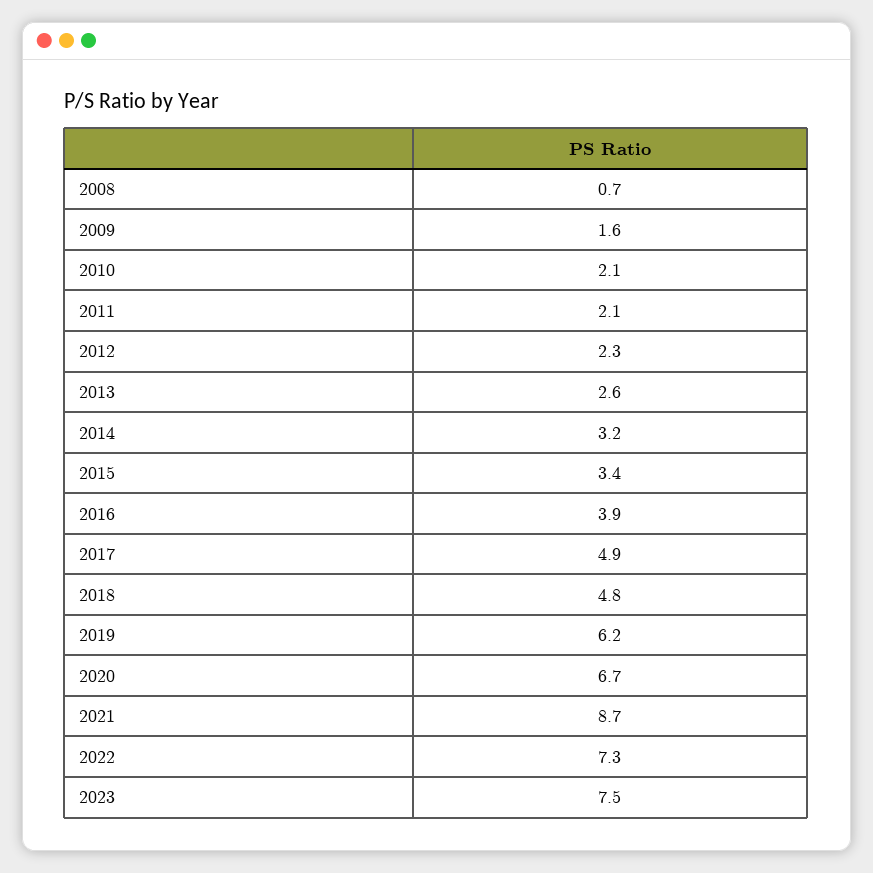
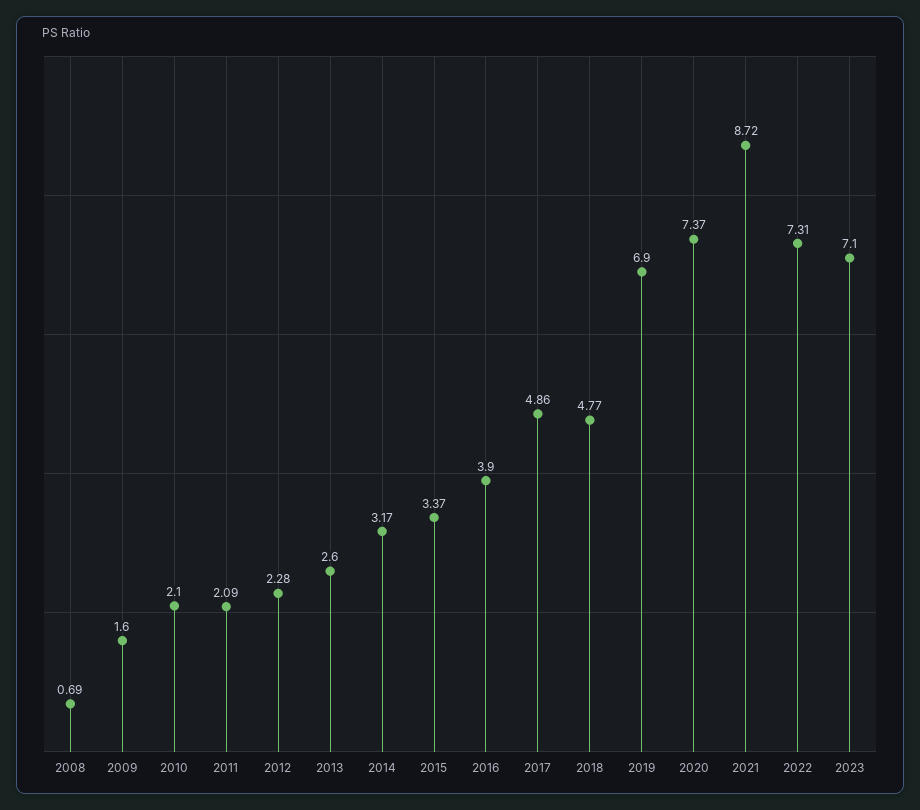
2019: 6.2 -> 6.9
2020: 6.7 -> 7.37
2023: 7.5 -> 7.1

